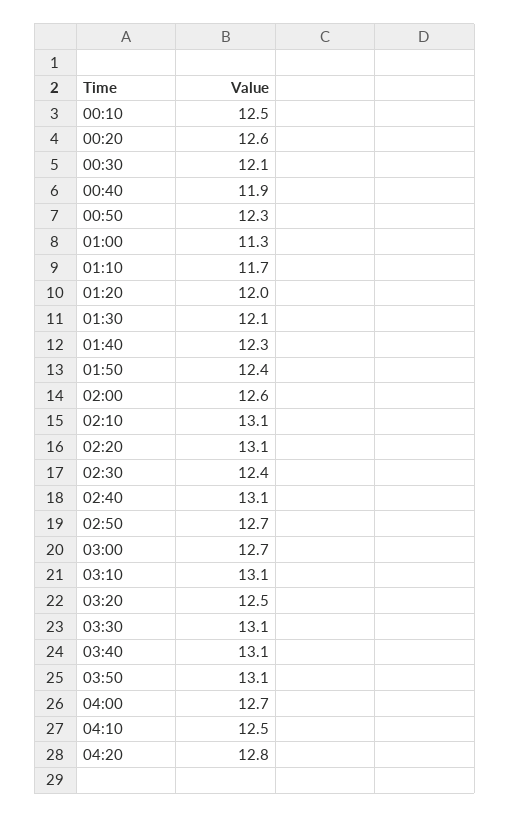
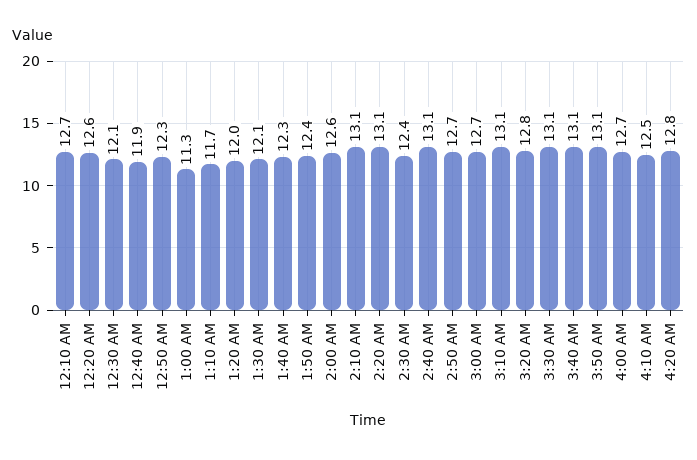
00:10: 12.5 -> 12.7
03:20: 12.5 -> 12.8

